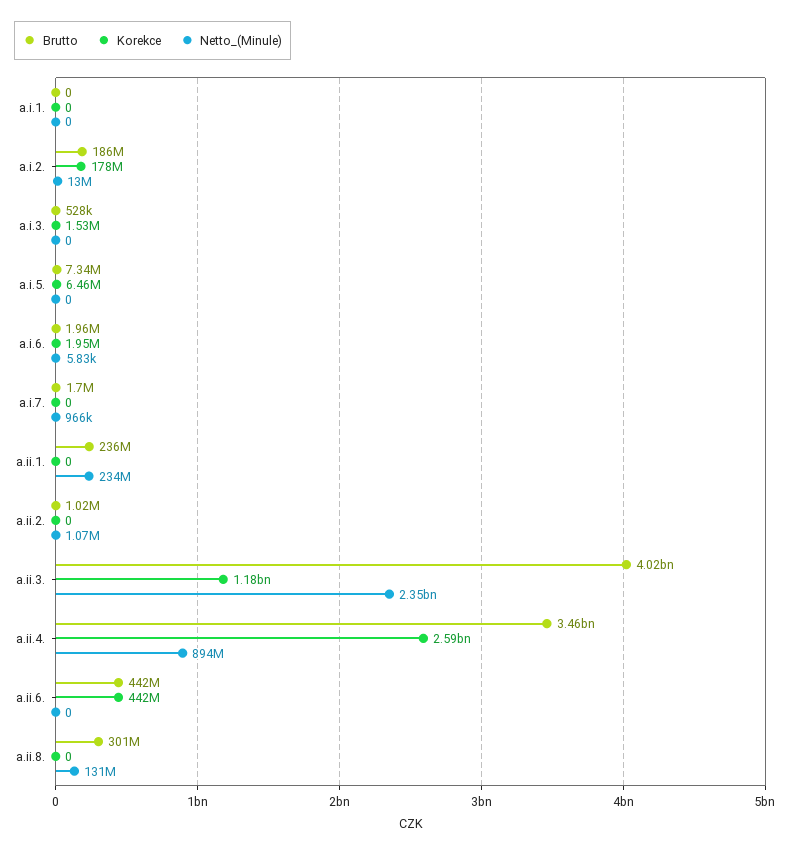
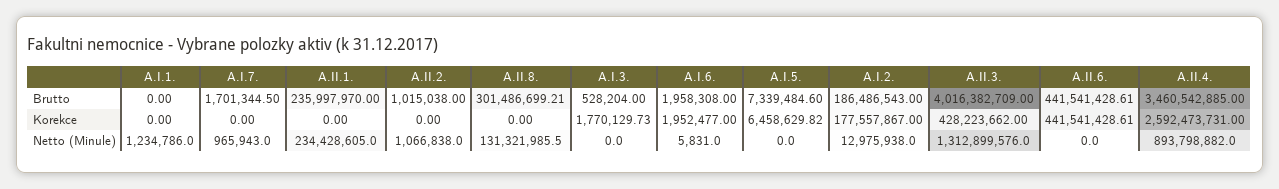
Netto_(Minule), a.i.1.: 0 -> 1234786
Korekce, a.i.3.: 1530000 -> 1770129.73
Korekce, a.ii.3.: 1180000000 -> 428223662
Netto_(Minule), a.ii.3.: 2350000000 -> 1312899576

